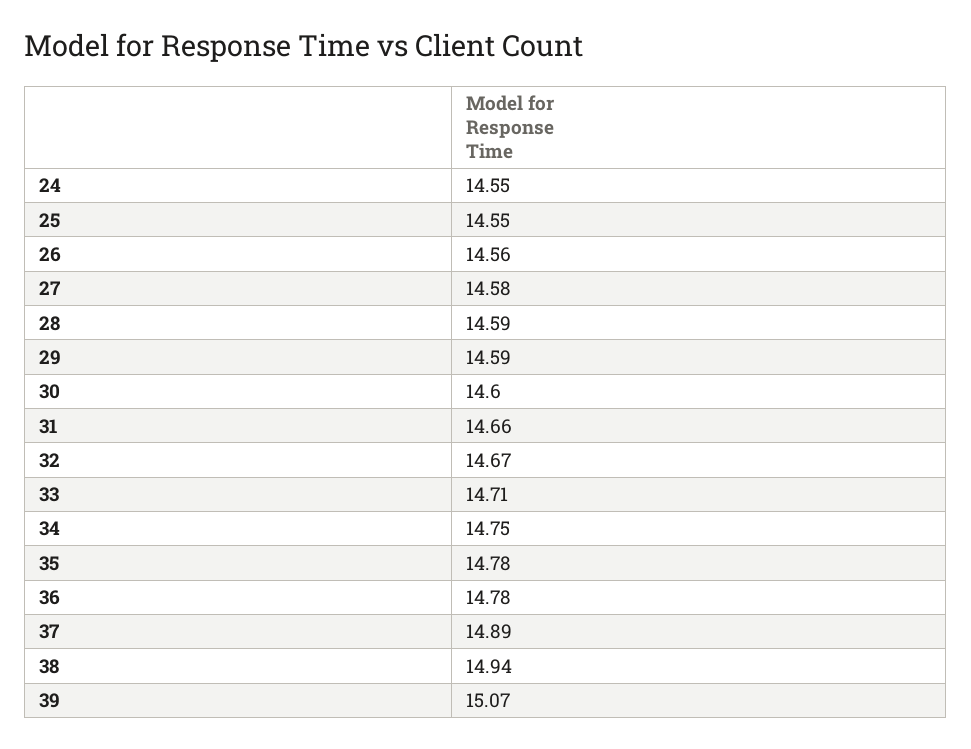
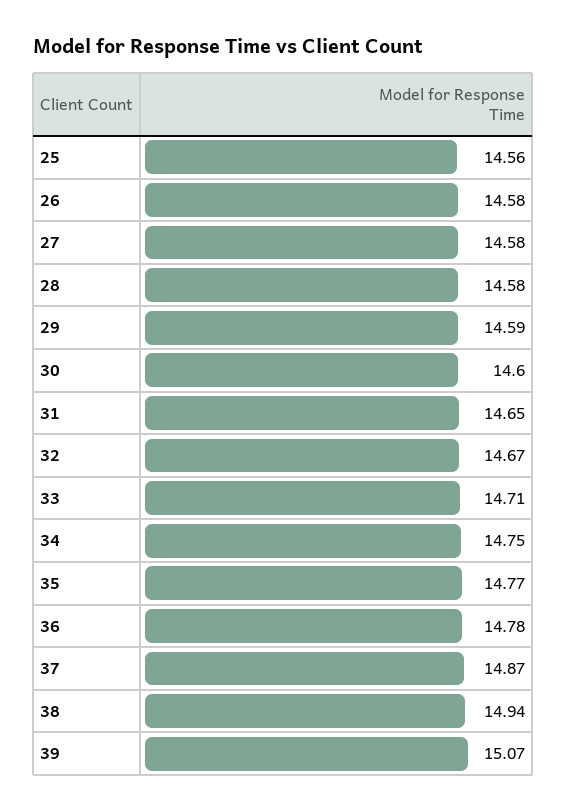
24: 14.55 -> none
25: 14.55 -> 14.56
26: 14.56 -> 14.58
28: 14.59 -> 14.58
31: 14.66 -> 14.65
35: 14.78 -> 14.77
37: 14.89 -> 14.87

